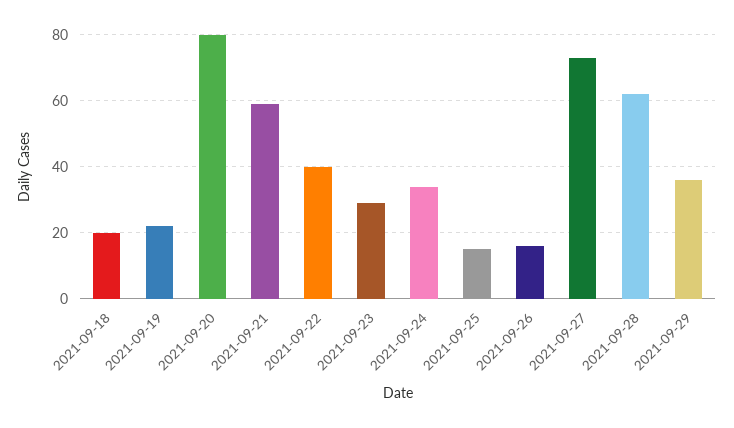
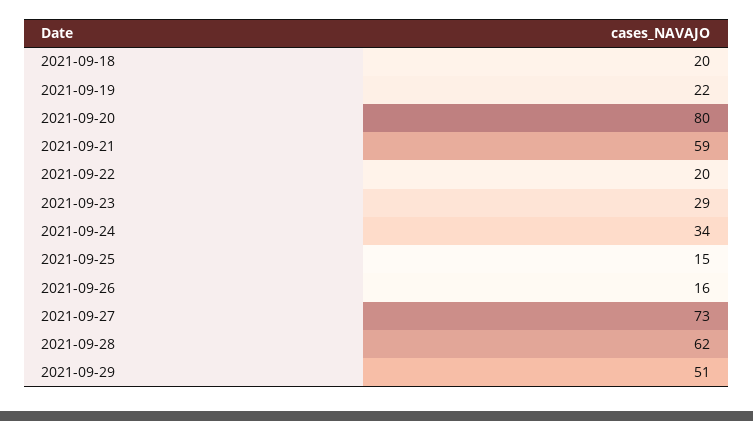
2021-09-22: 40 -> 20
2021-09-29: 35 -> 51

